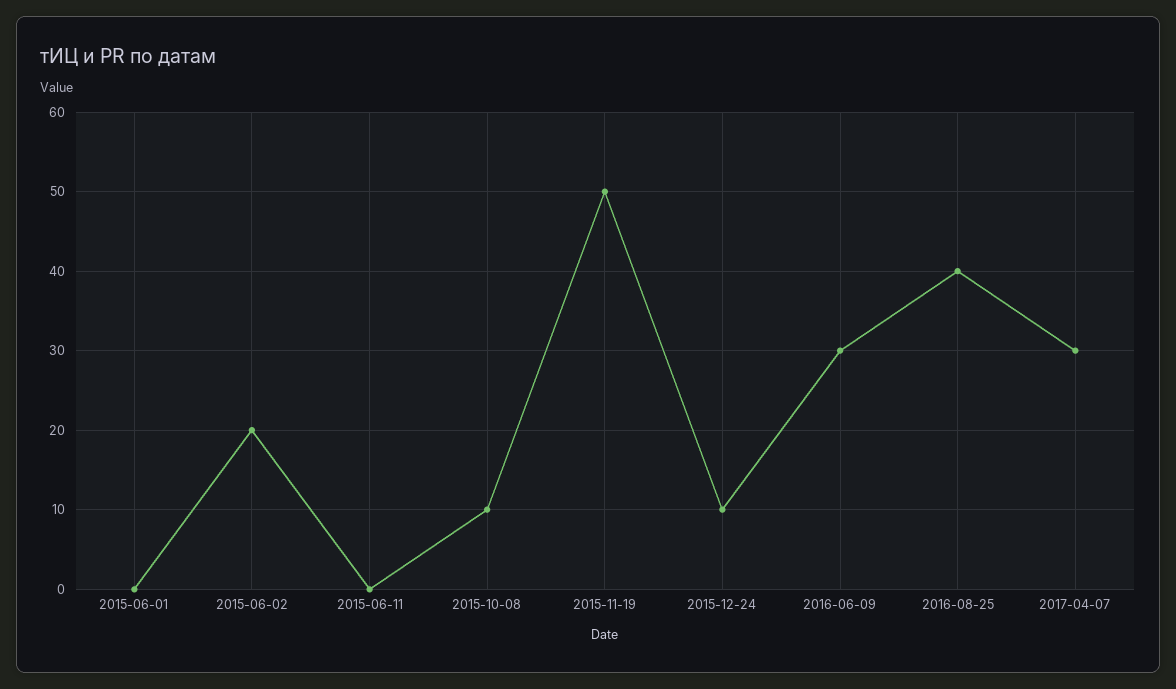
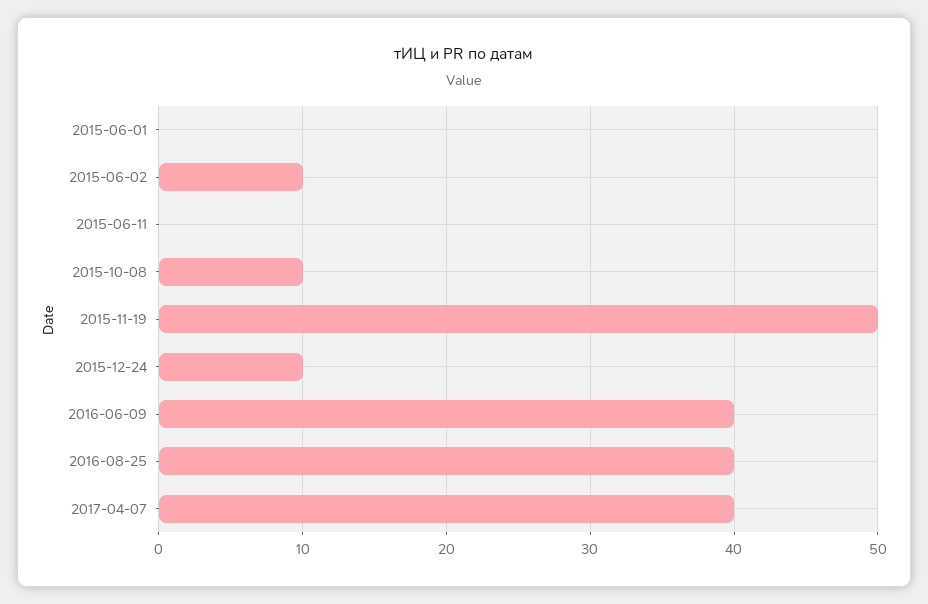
2015-06-02: 20 -> 10
2016-06-09: 30 -> 40
2017-04-07: 30 -> 40

